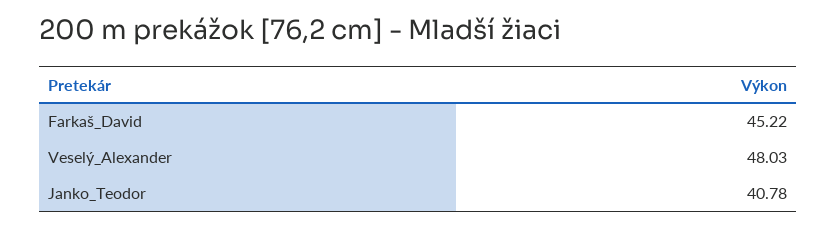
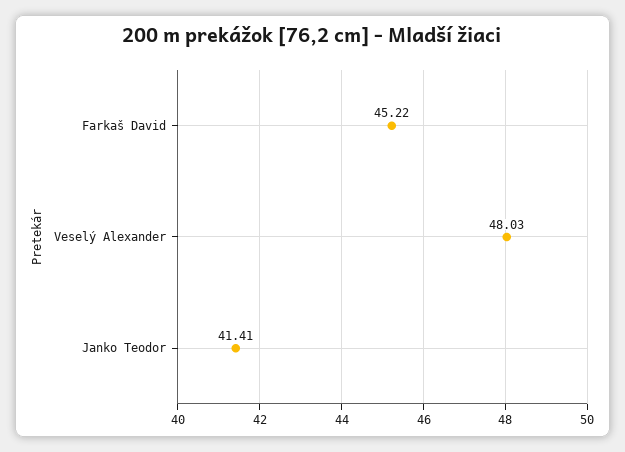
Janko_Teodor: 40.78 -> 41.41

